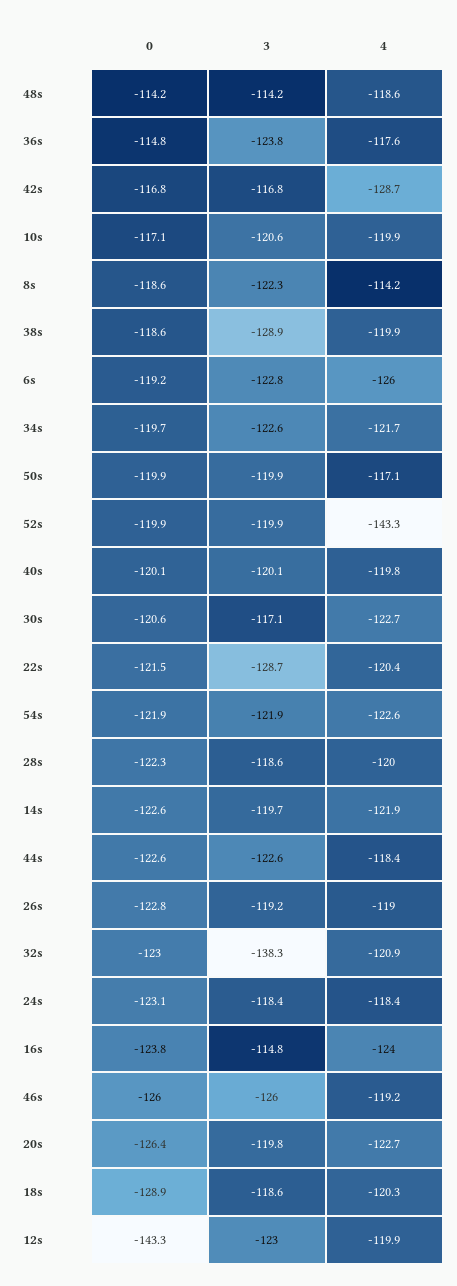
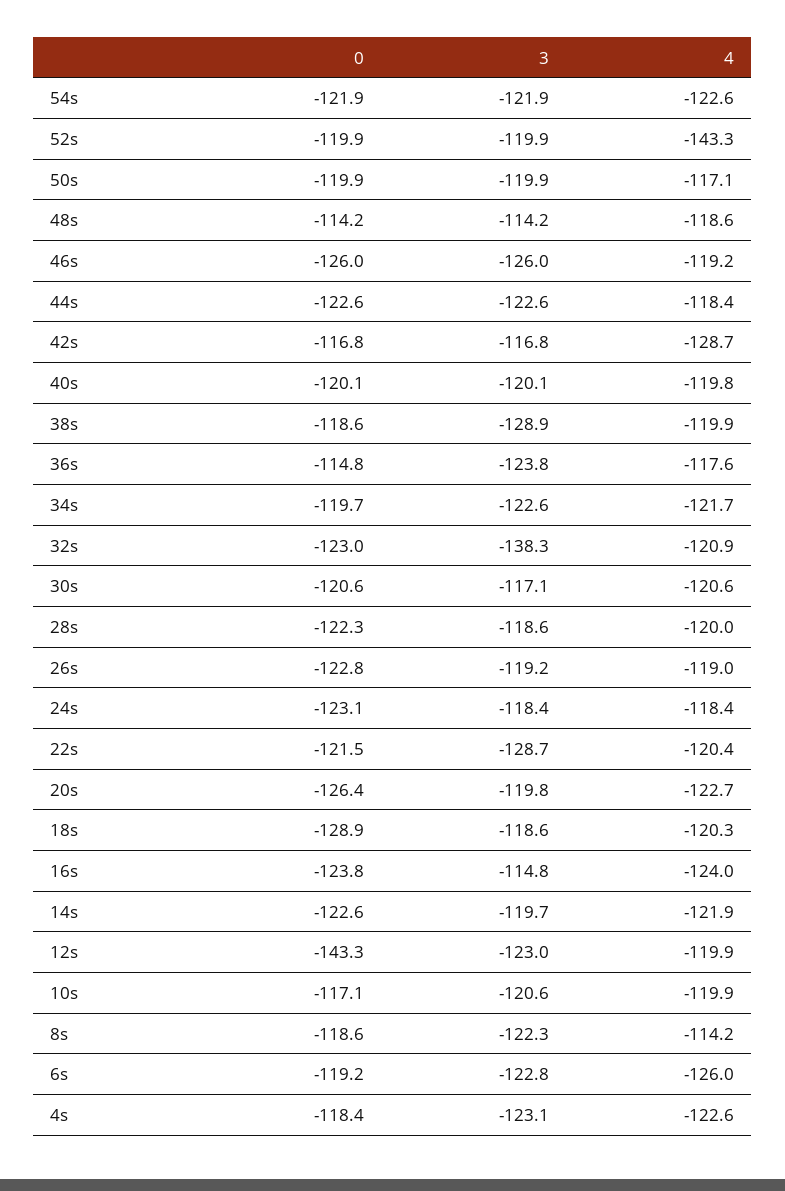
4, 30s: -122.7 -> -120.6
0, 4s: none -> -118.4
3, 4s: none -> -123.1
4, 4s: none -> -122.6

